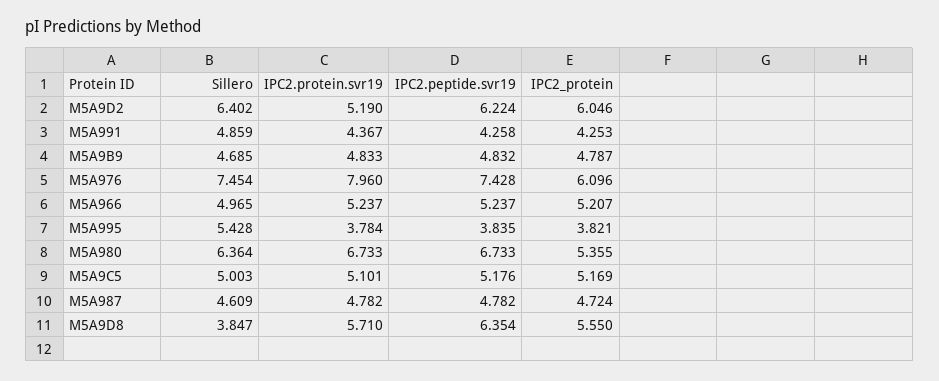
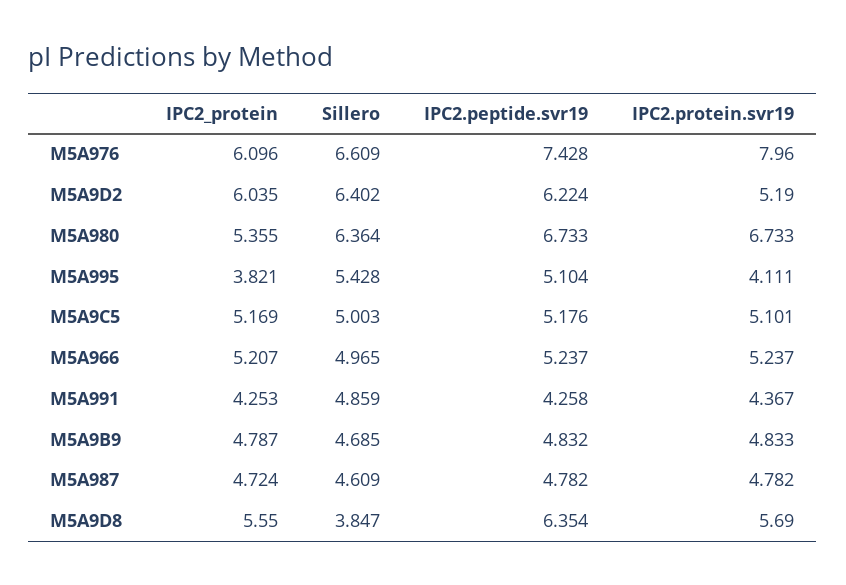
IPC2_protein, M5A9D2: 6.046 -> 6.035
Sillero, M5A976: 7.454 -> 6.609
IPC2.protein.svr19, M5A995: 3.784 -> 4.111
IPC2.peptide.svr19, M5A995: 3.835 -> 5.104
IPC2.protein.svr19, M5A9D8: 5.71 -> 5.69

